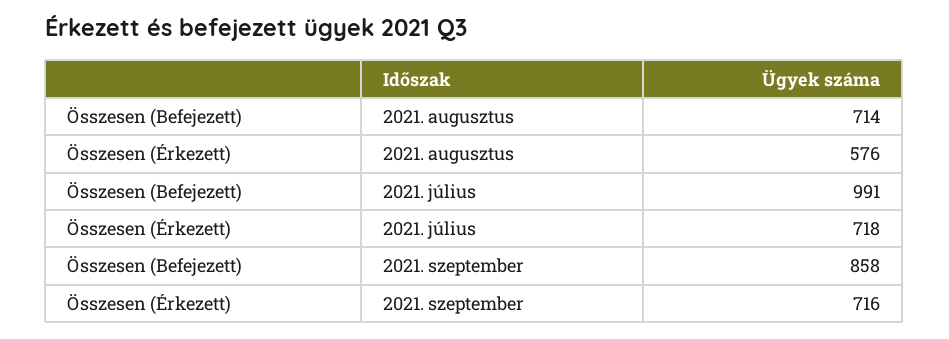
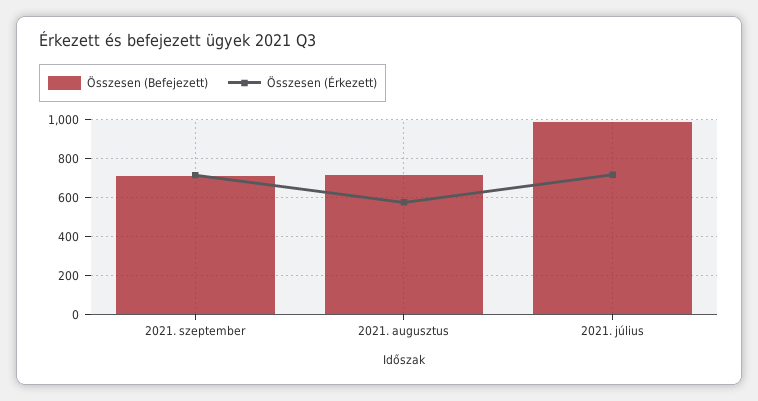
Összesen (Befejezett), 2021. szeptember: 858 -> 700

